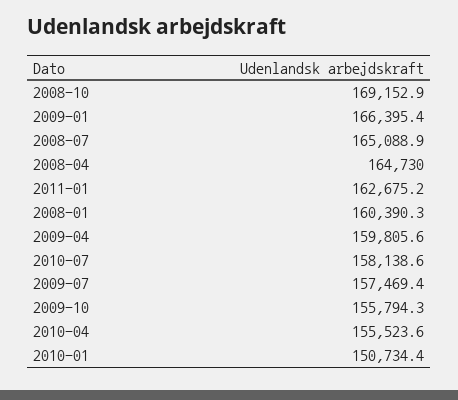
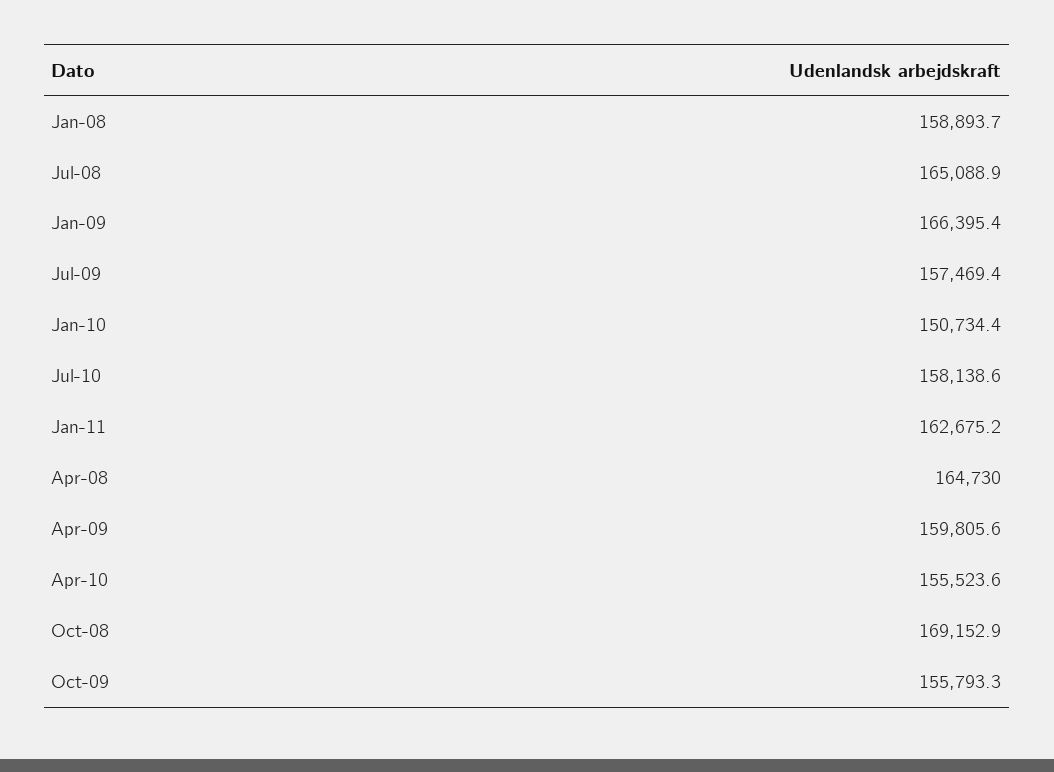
2008-01: 160390.3 -> 158893.7
2009-10: 155794.3 -> 155793.3

